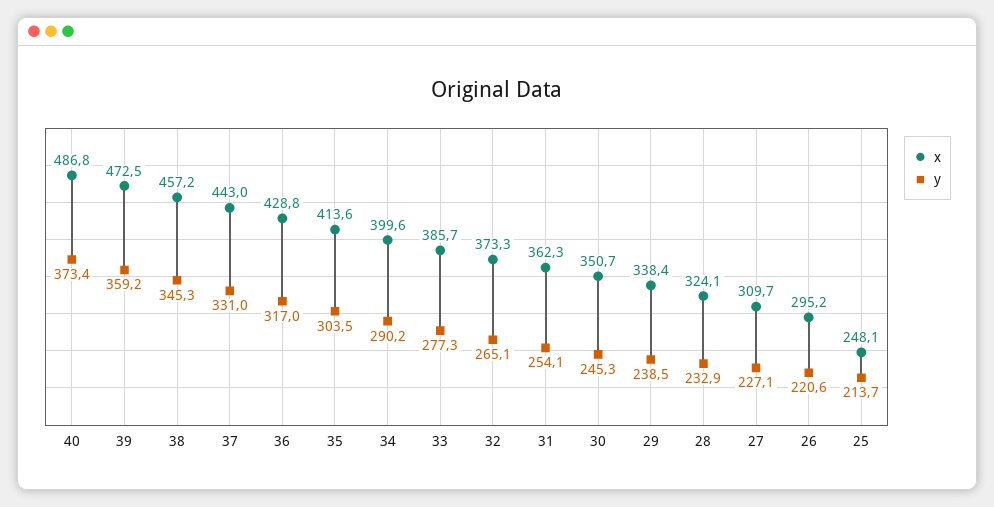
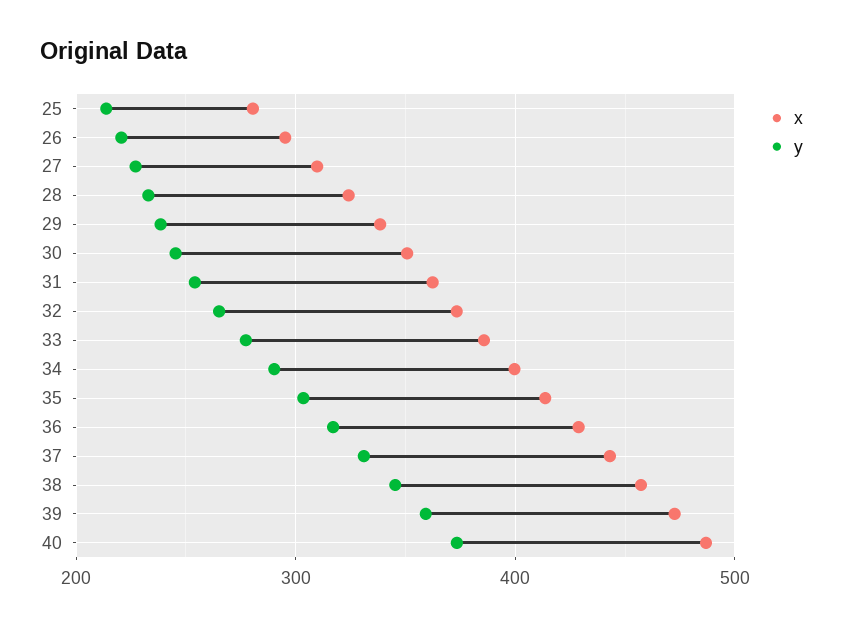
x, 25: 248.1 -> 280

